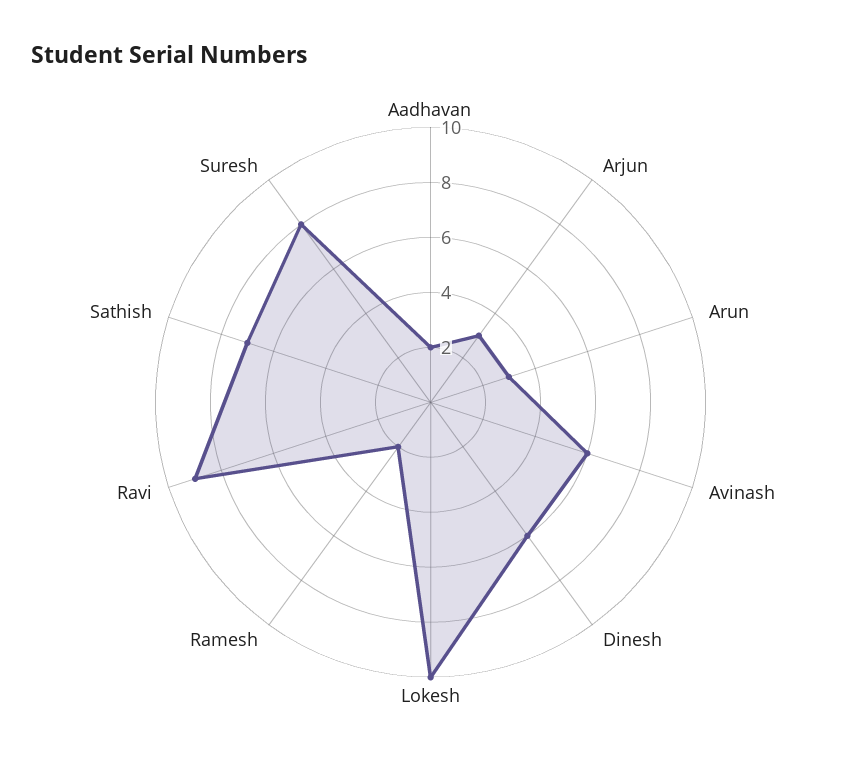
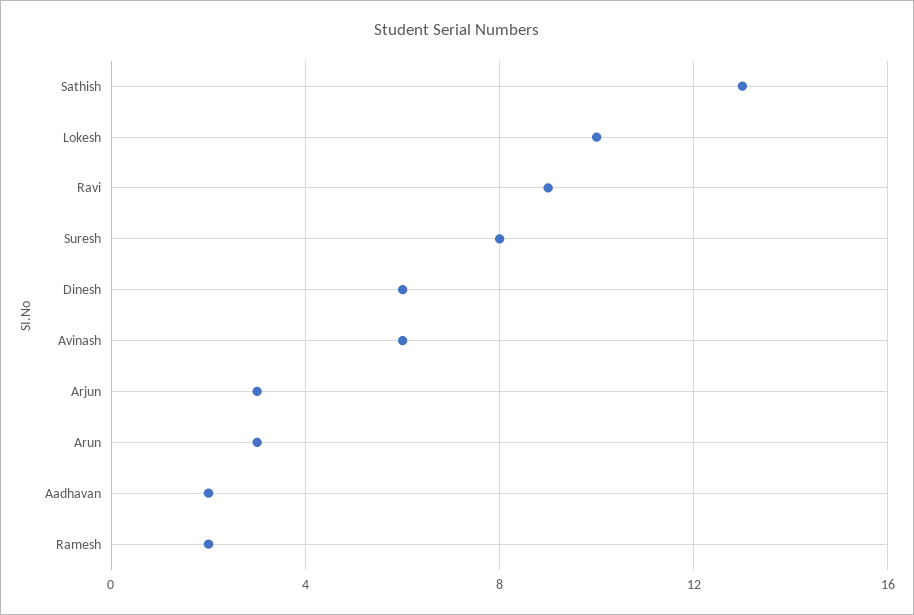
Sathish: 7 -> 13

